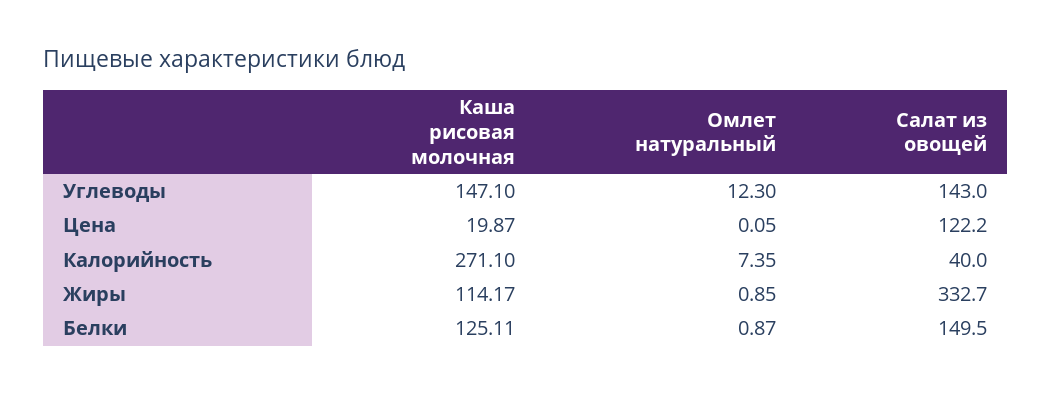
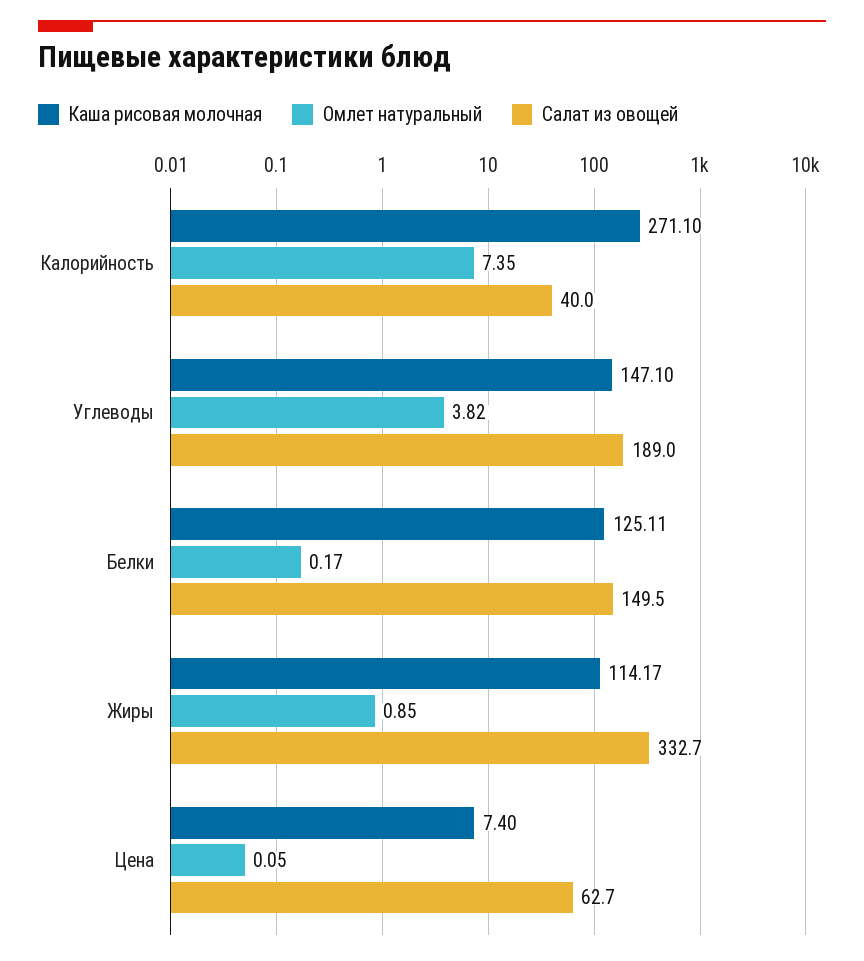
Омлет натуральный, Углеводы: 12.3 -> 3.82
Салат из овощей, Углеводы: 143 -> 189
Каша рисовая молочная, Цена: 19.87 -> 7.4
Салат из овощей, Цена: 122.2 -> 62.7
Омлет натуральный, Белки: 0.87 -> 0.17

